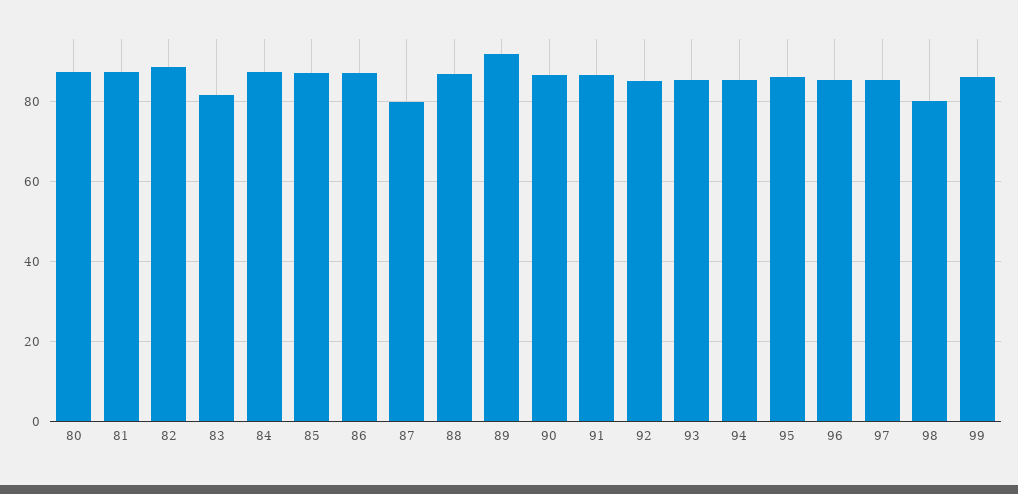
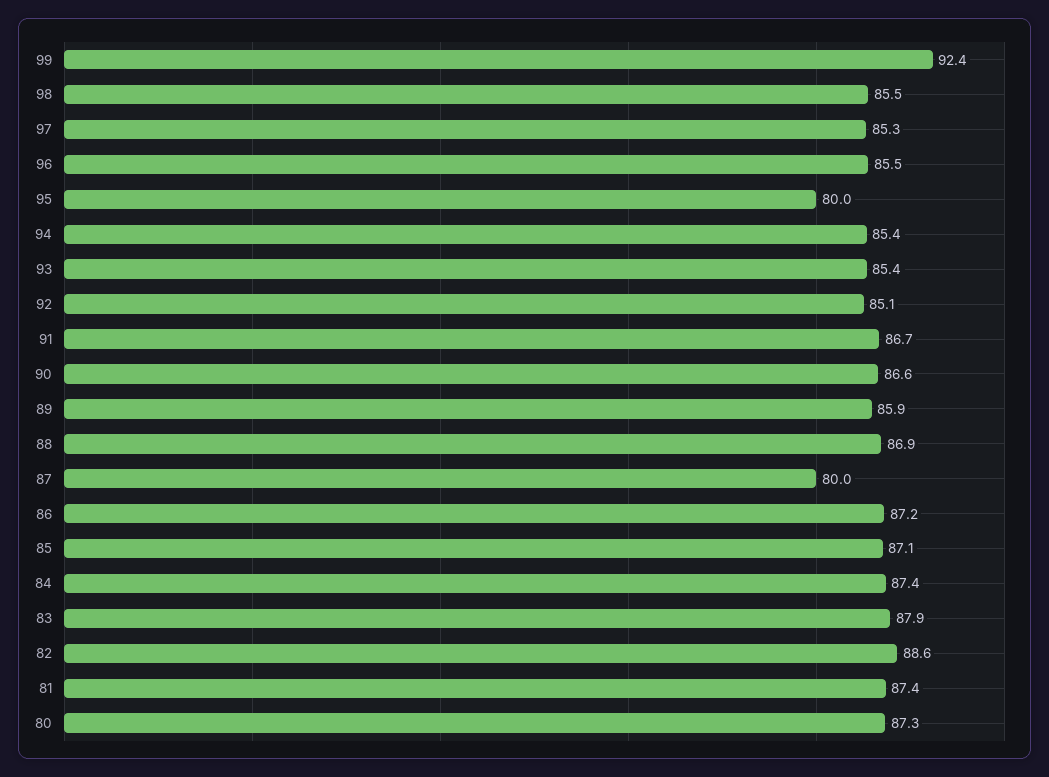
83: 82 -> 87.9
89: 92 -> 85.9
95: 86 -> 80
98: 80 -> 85.5
99: 86 -> 92.4

